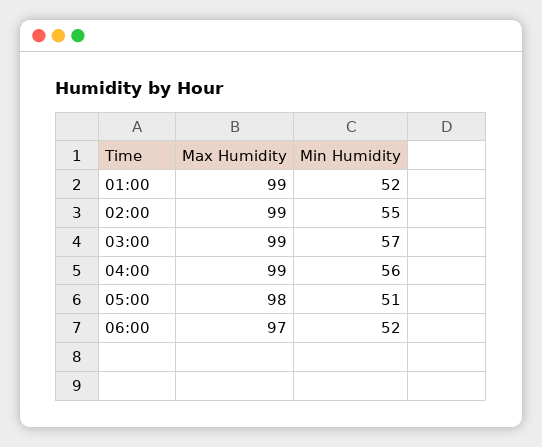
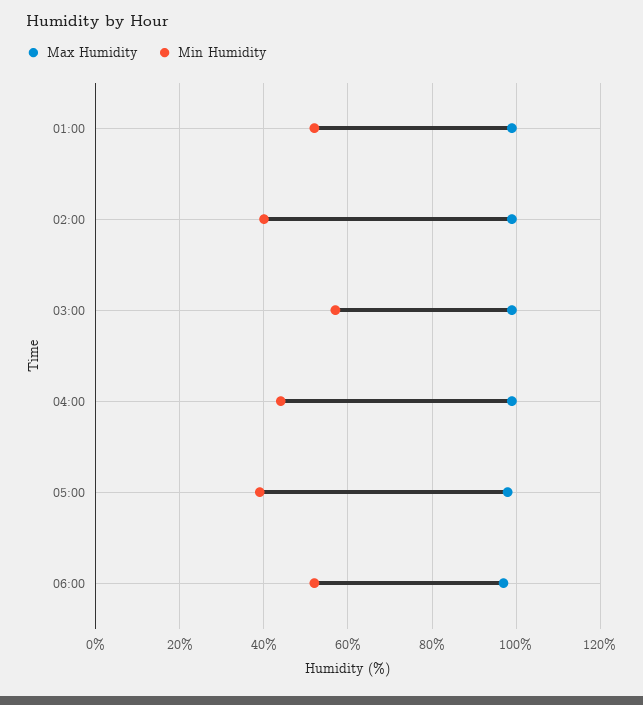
Min Humidity, 02:00: 55 -> 40
Min Humidity, 04:00: 56 -> 45
Min Humidity, 05:00: 51 -> 40

